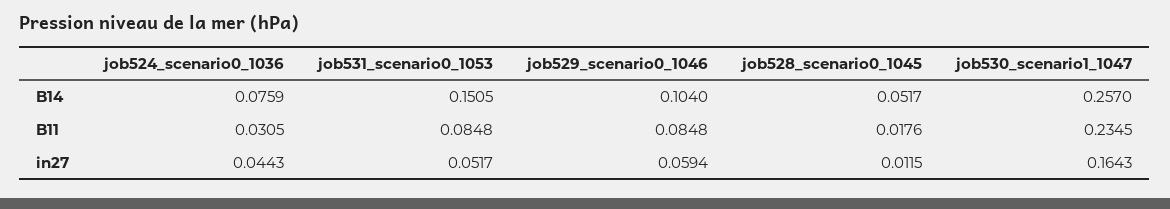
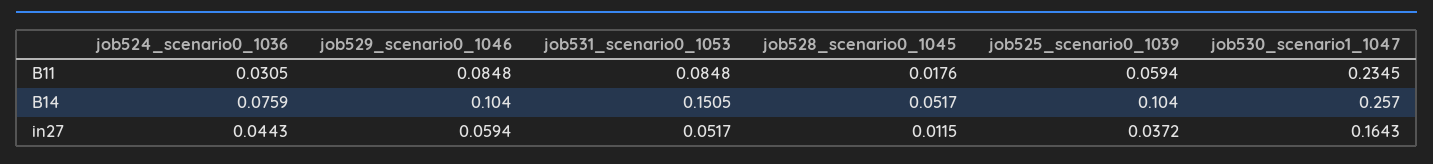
job525_scenario0_1039, B11: none -> 0.0594
job525_scenario0_1039, B14: none -> 0.104
job525_scenario0_1039, in27: none -> 0.0372

